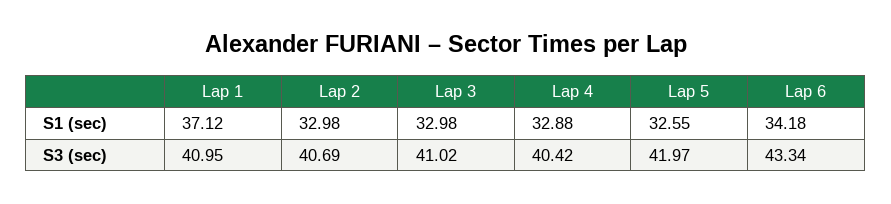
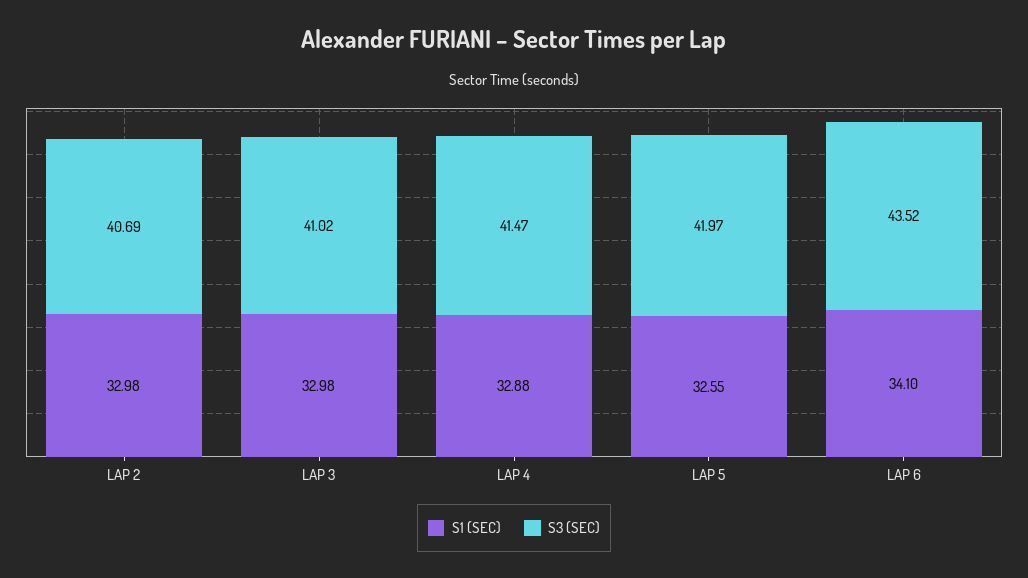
S1 (sec), Lap 1: 37.12 -> none
S1 (sec), Lap 6: 34.18 -> 34.1
S3 (sec), Lap 1: 40.95 -> none
S3 (sec), Lap 4: 40.42 -> 41.47
S3 (sec), Lap 6: 43.34 -> 43.52

